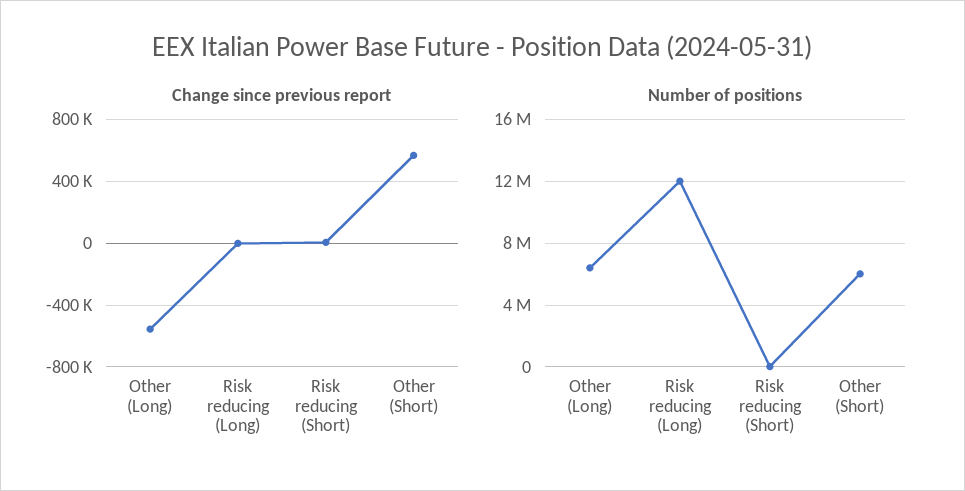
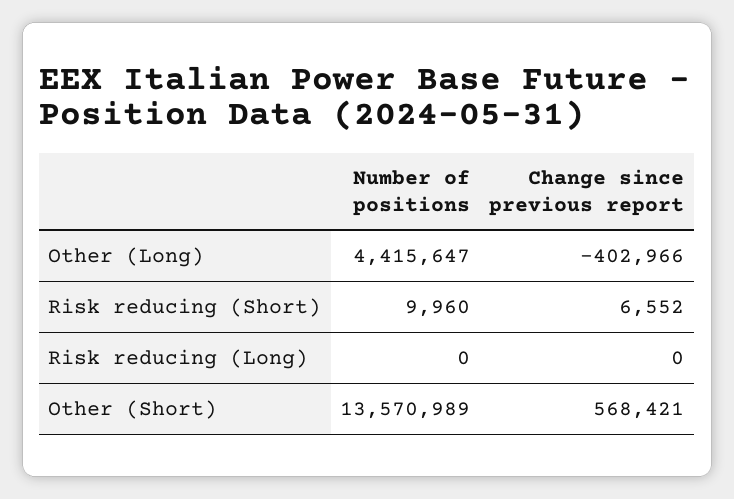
Change since previous report, Other (Long): -550000 -> -402966
Number of positions, Other (Long): 6500000 -> 4415647
Number of positions, Risk reducing (Long): 12000000 -> 0
Number of positions, Other (Short): 6000000 -> 13570989

